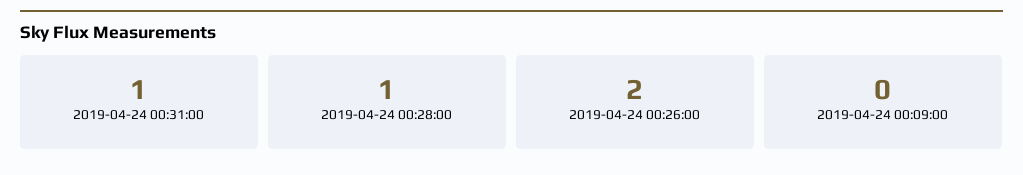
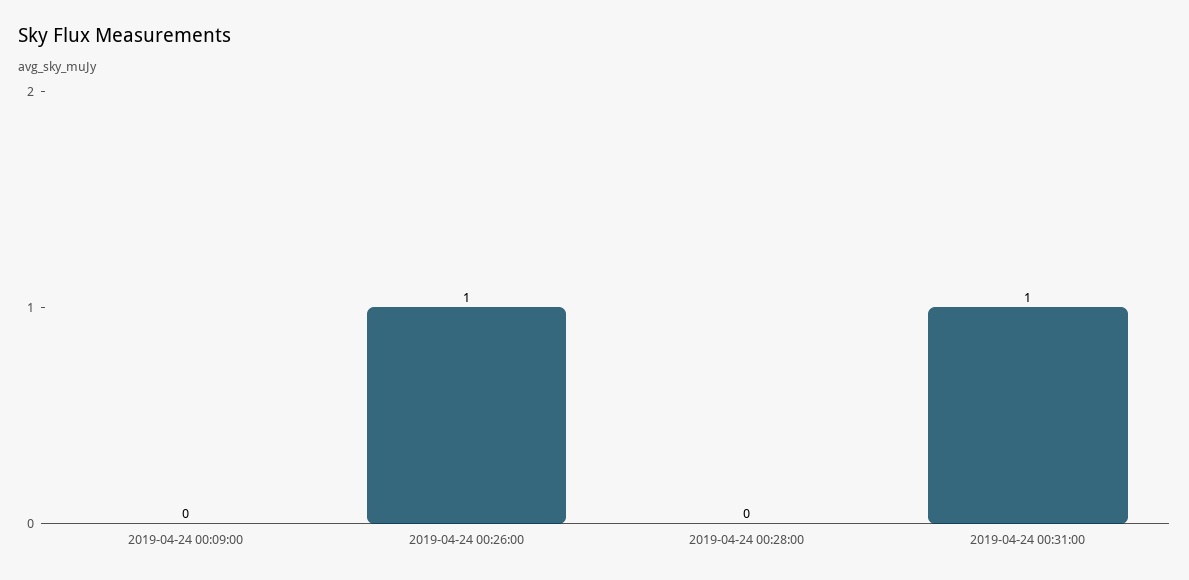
2019-04-24 00:28:00: 1 -> 0
2019-04-24 00:26:00: 2 -> 1

